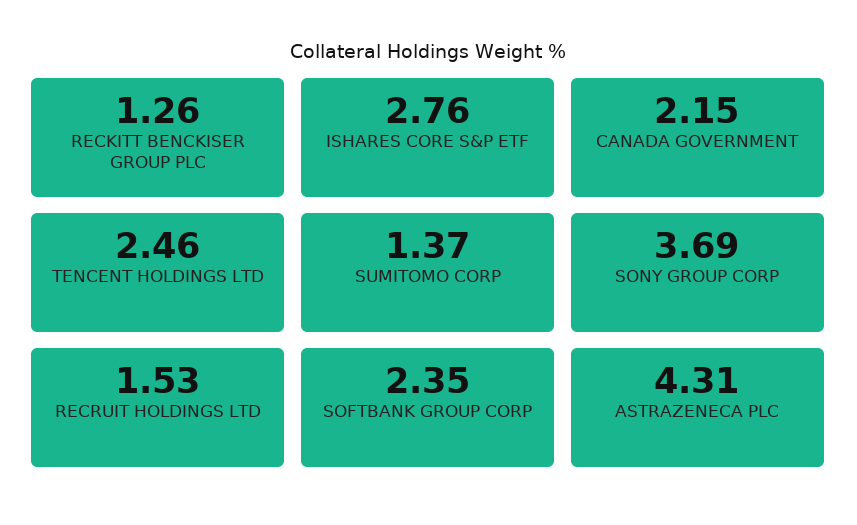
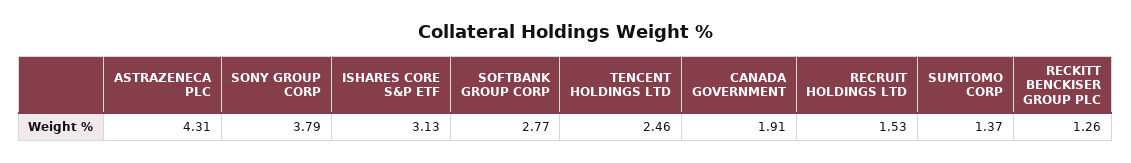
ISHARES CORE S&P ETF: 2.76 -> 3.13
CANADA GOVERNMENT: 2.15 -> 1.91
SONY GROUP CORP: 3.69 -> 3.79
SOFTBANK GROUP CORP: 2.35 -> 2.77

